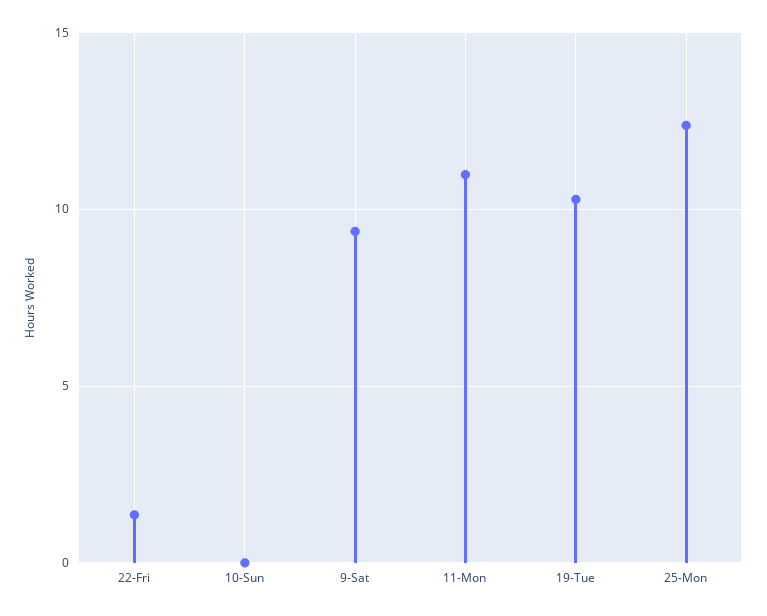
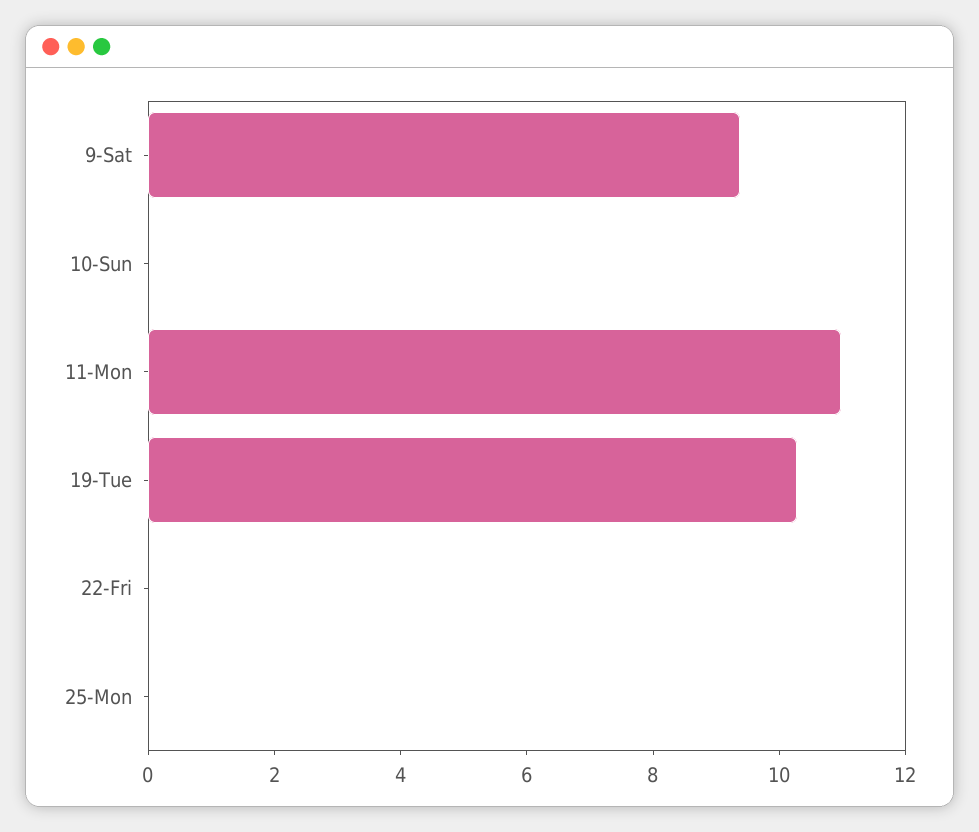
22-Fri: 1.5 -> 0
25-Mon: 12.5 -> 0

